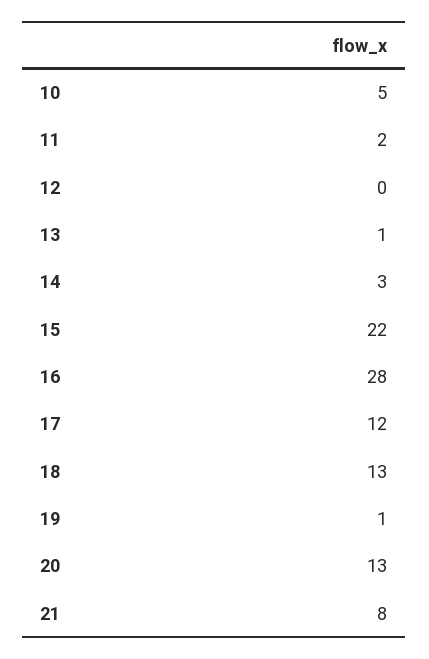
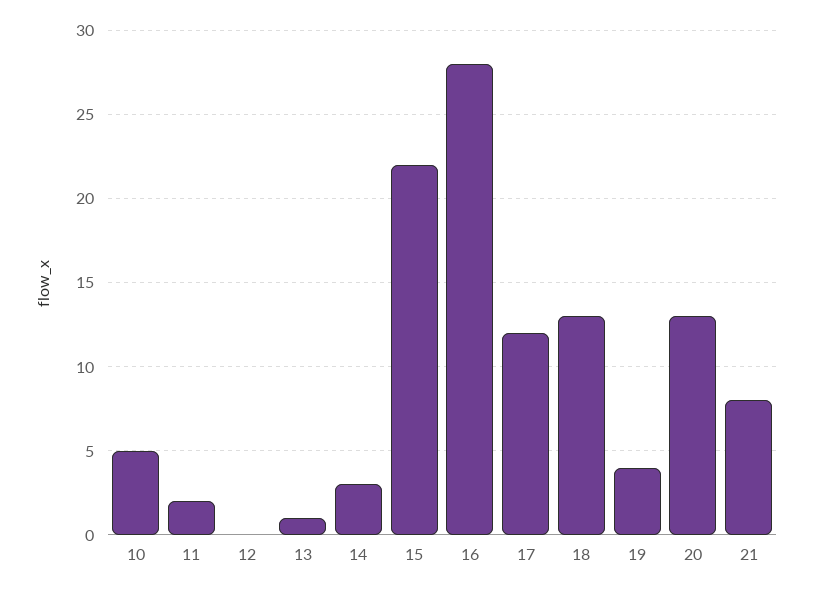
19: 1 -> 4

